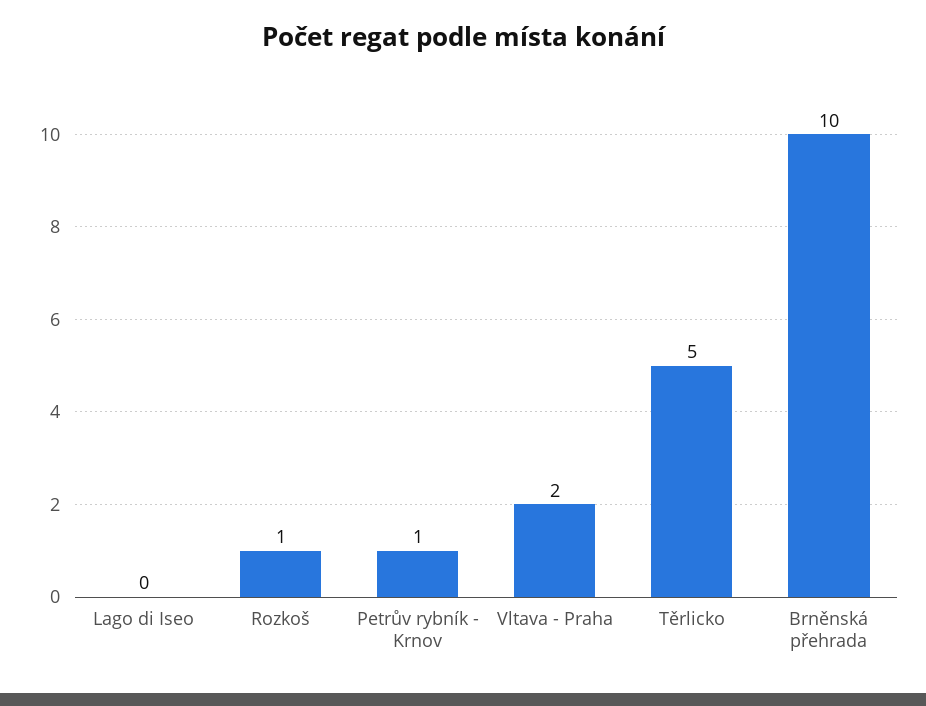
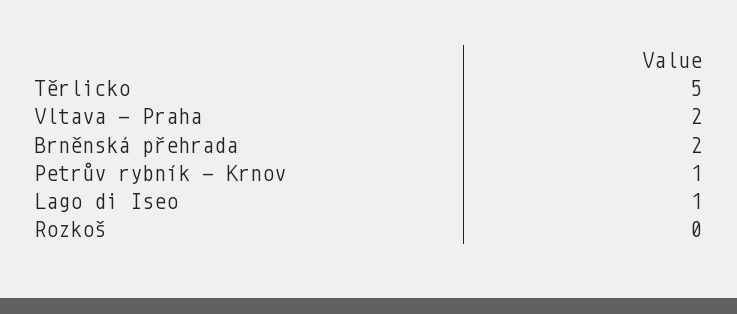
Lago di Iseo: 0 -> 1
Rozkoš: 1 -> 0
Brněnská přehrada: 10 -> 2

